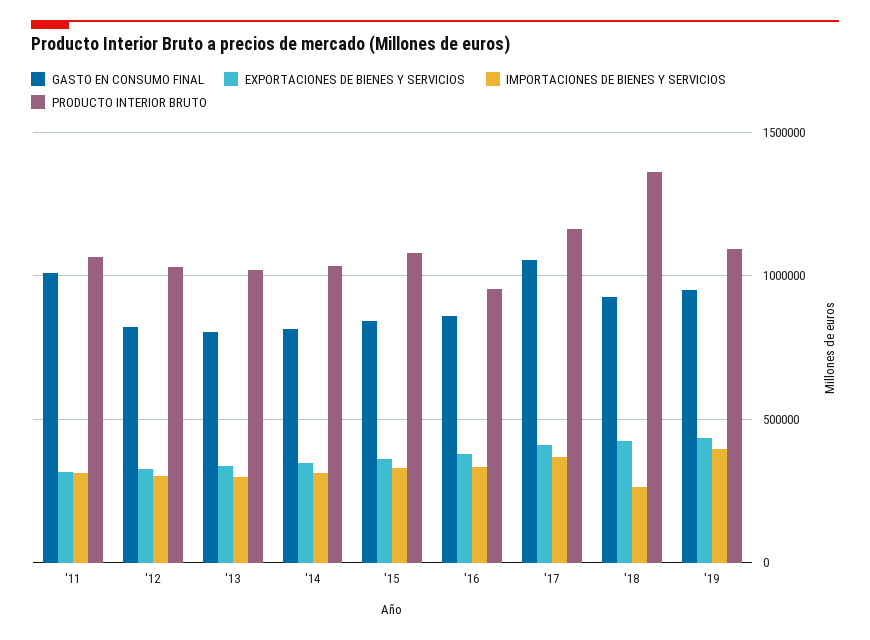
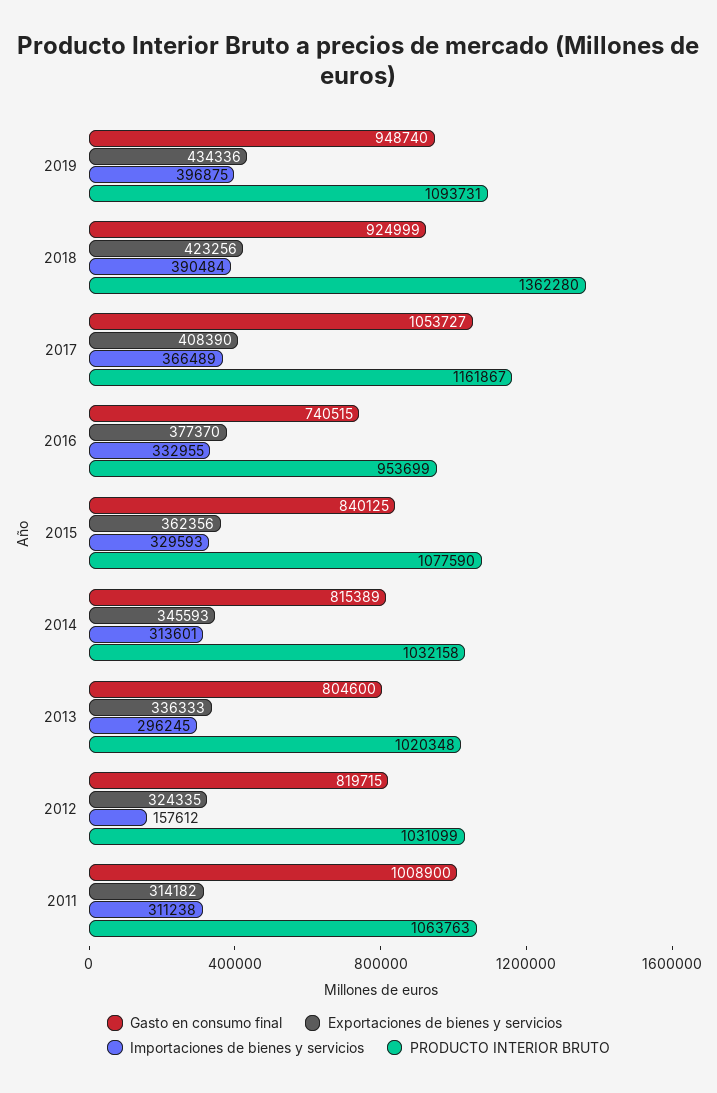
IMPORTACIONES DE BIENES Y SERVICIOS, '12: 300000 -> 157612
GASTO EN CONSUMO FINAL, '16: 850000 -> 740515
IMPORTACIONES DE BIENES Y SERVICIOS, '18: 250000 -> 390484

